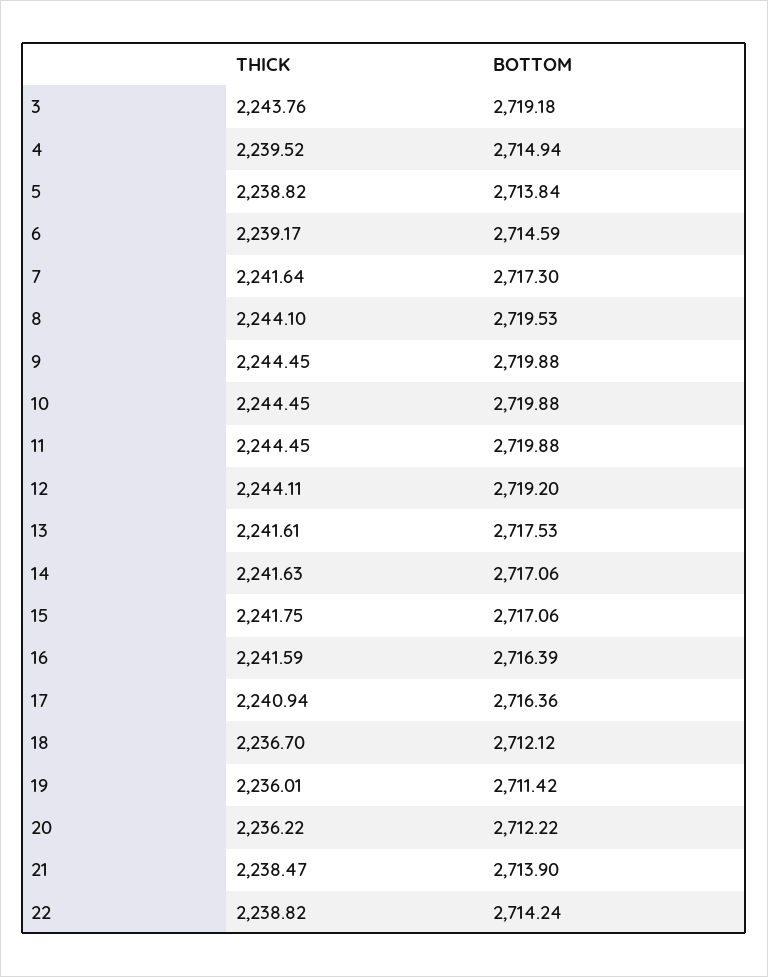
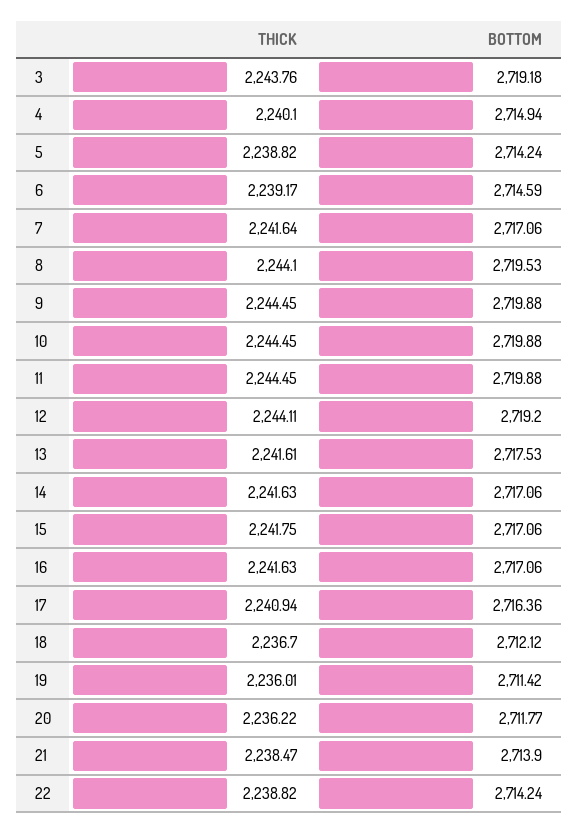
THICK, 4: 2239.52 -> 2240.1
BOTTOM, 5: 2713.84 -> 2714.24
BOTTOM, 7: 2717.3 -> 2717.06
THICK, 16: 2241.59 -> 2241.63
BOTTOM, 16: 2716.39 -> 2717.06
BOTTOM, 20: 2712.22 -> 2711.77

